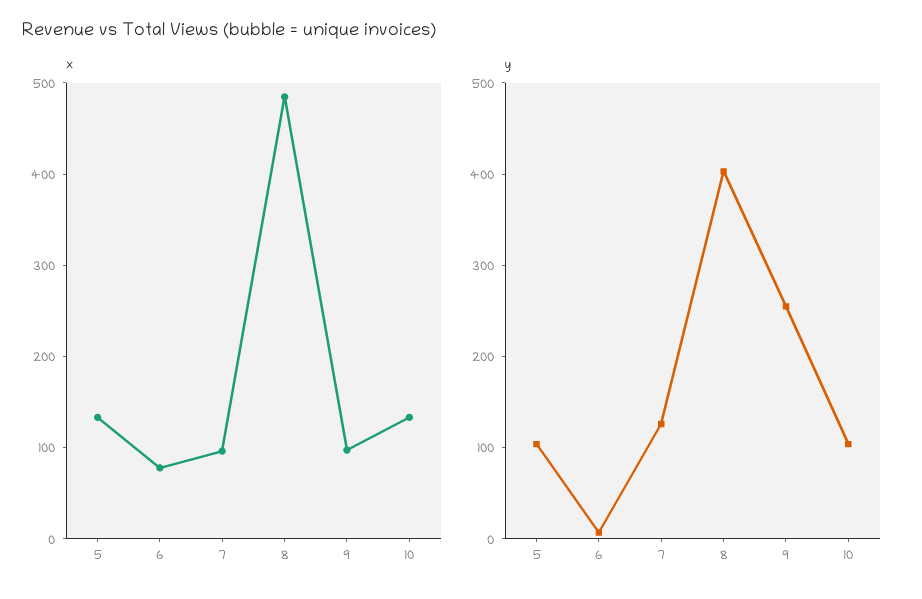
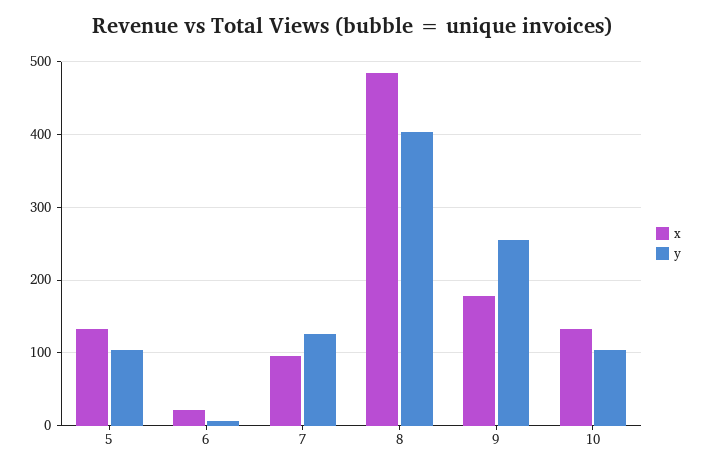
x, 6: 80 -> 20
x, 9: 100 -> 180

